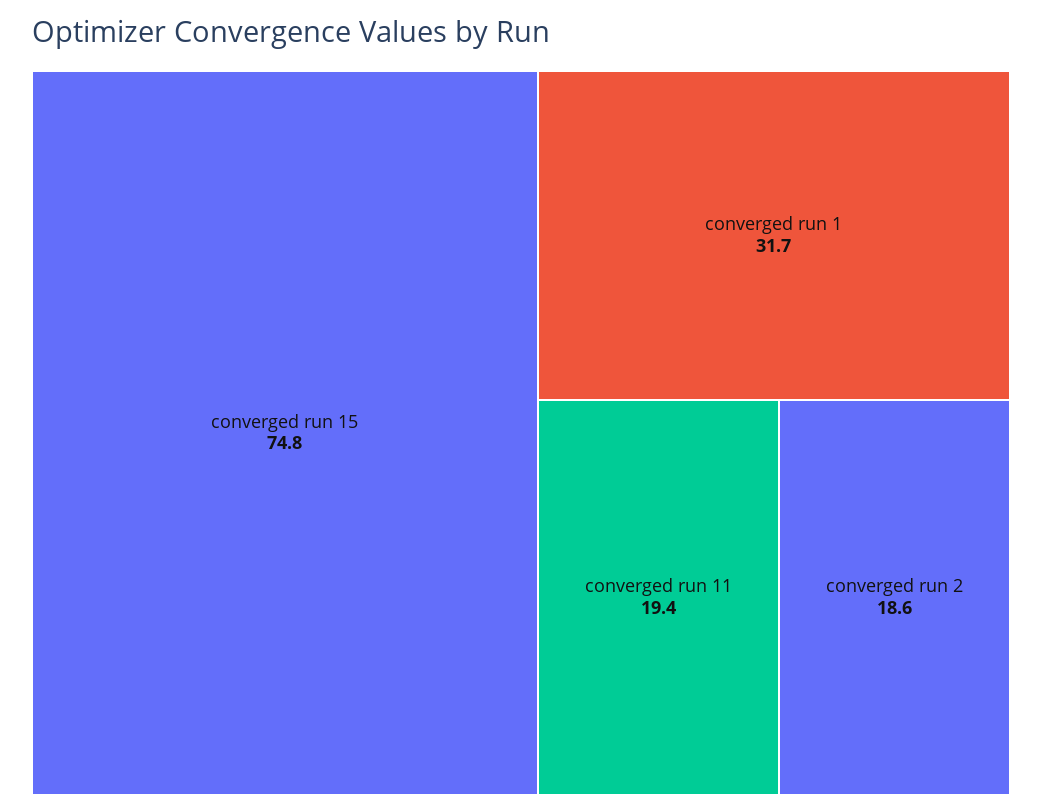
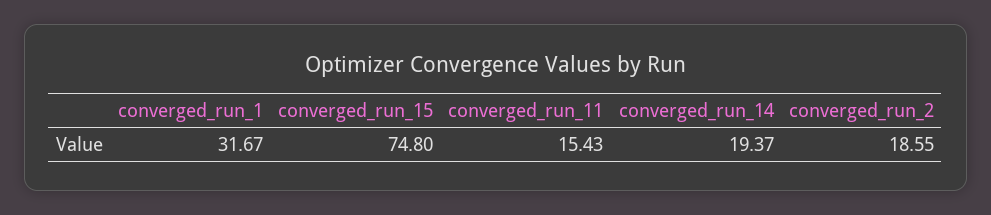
converged run 11: 19.4 -> 15.43
converged_run_14: none -> 19.37

